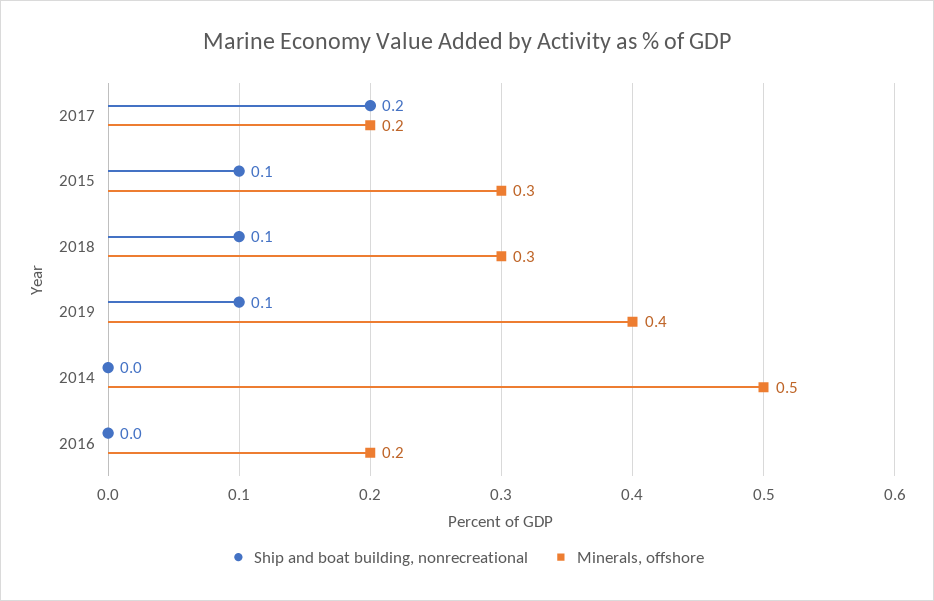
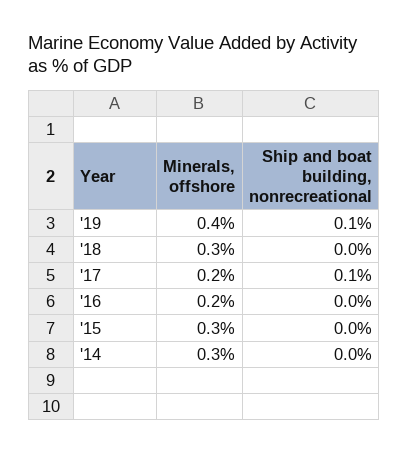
Ship and boat building, nonrecreational, 2017: 0.2 -> 0.1
Ship and boat building, nonrecreational, 2015: 0.1 -> 0
Ship and boat building, nonrecreational, 2018: 0.1 -> 0
Minerals, offshore, 2014: 0.5 -> 0.3

